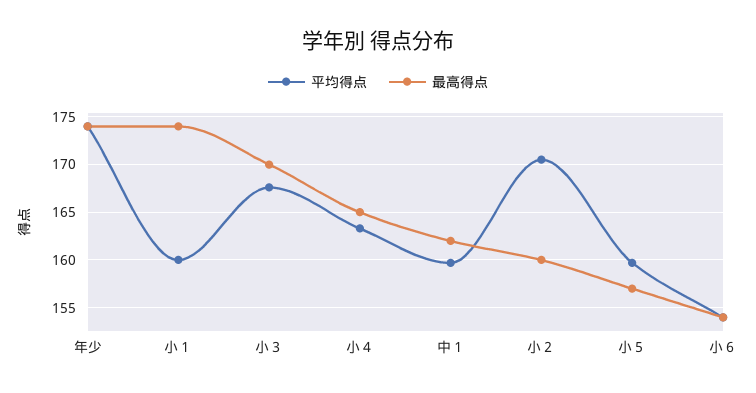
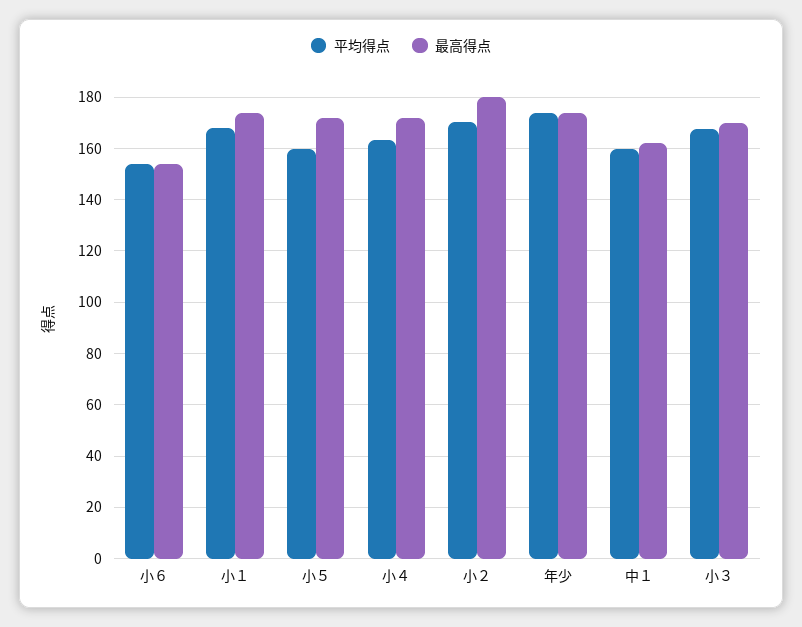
平均得点, 小１: 160 -> 167.5
最高得点, 小４: 165 -> 172.5
最高得点, 小２: 160 -> 180
最高得点, 小５: 157 -> 172.5

